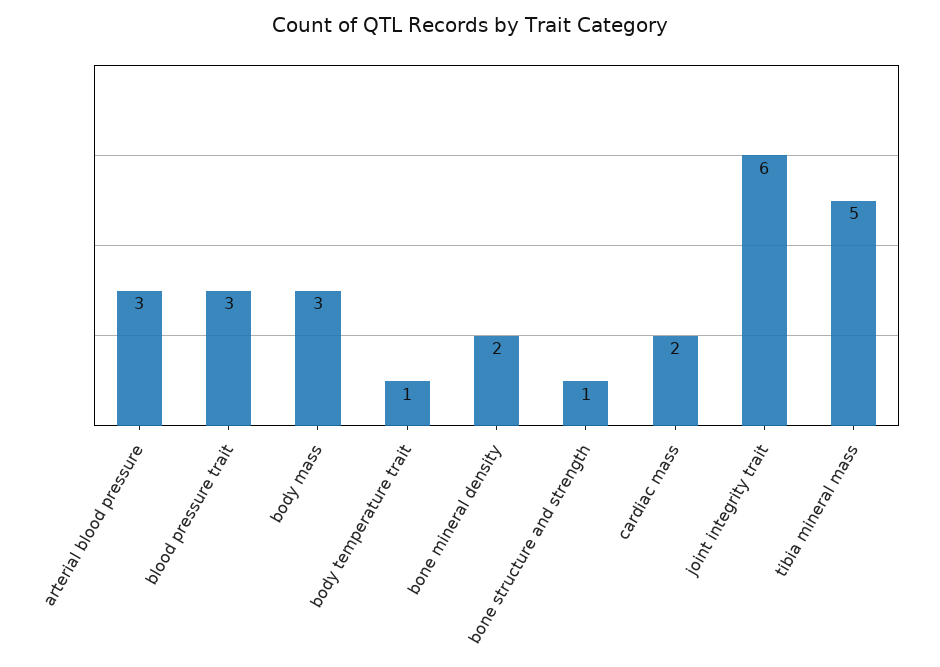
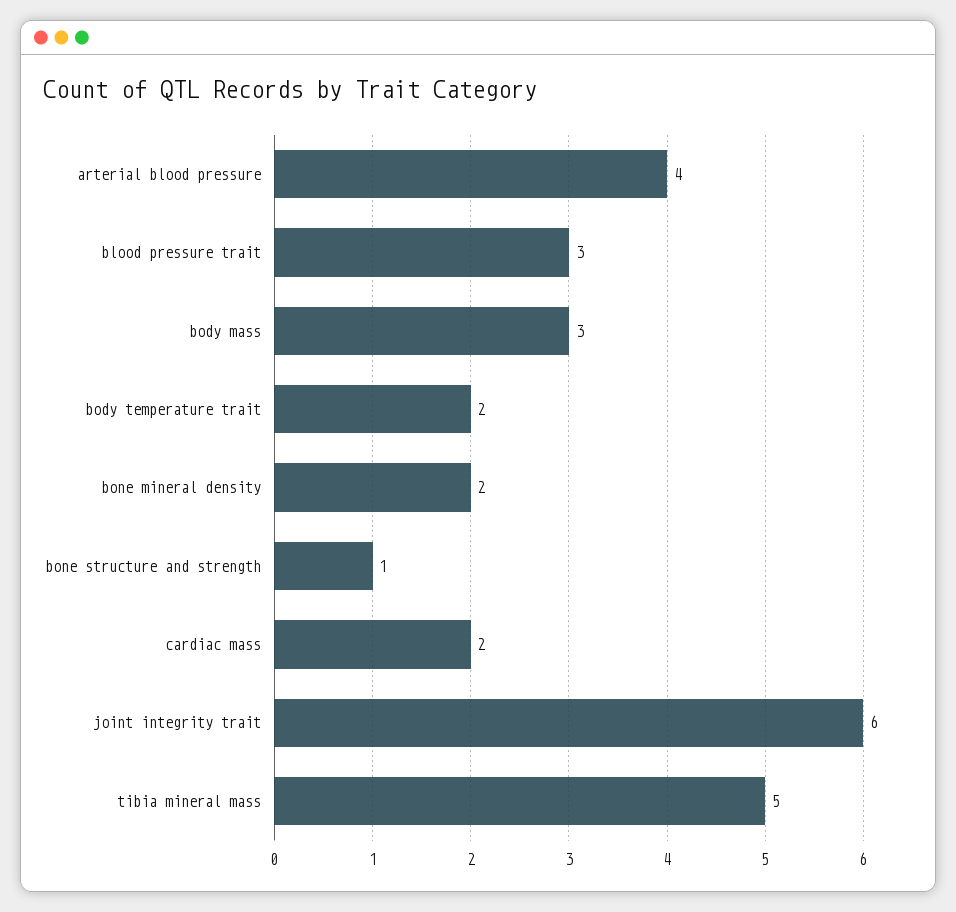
arterial blood pressure: 3 -> 4
body temperature trait: 1 -> 2

